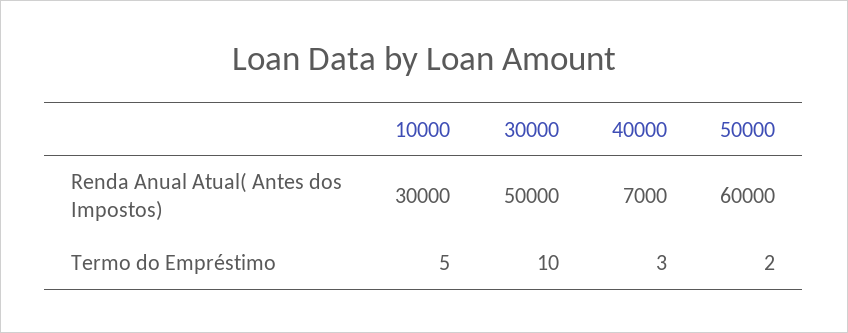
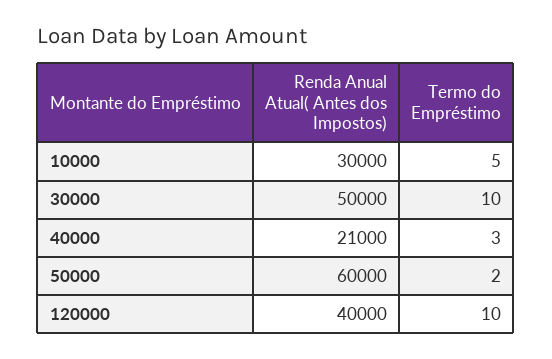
40000, Renda Anual Atual( Antes dos Impostos): 7000 -> 21000
120000, Renda Anual Atual( Antes dos Impostos): none -> 40000
120000, Termo do Empréstimo: none -> 10

